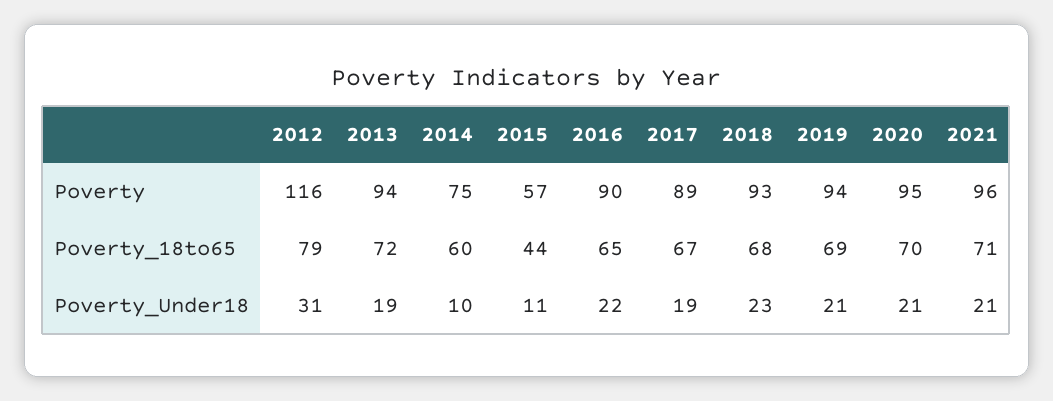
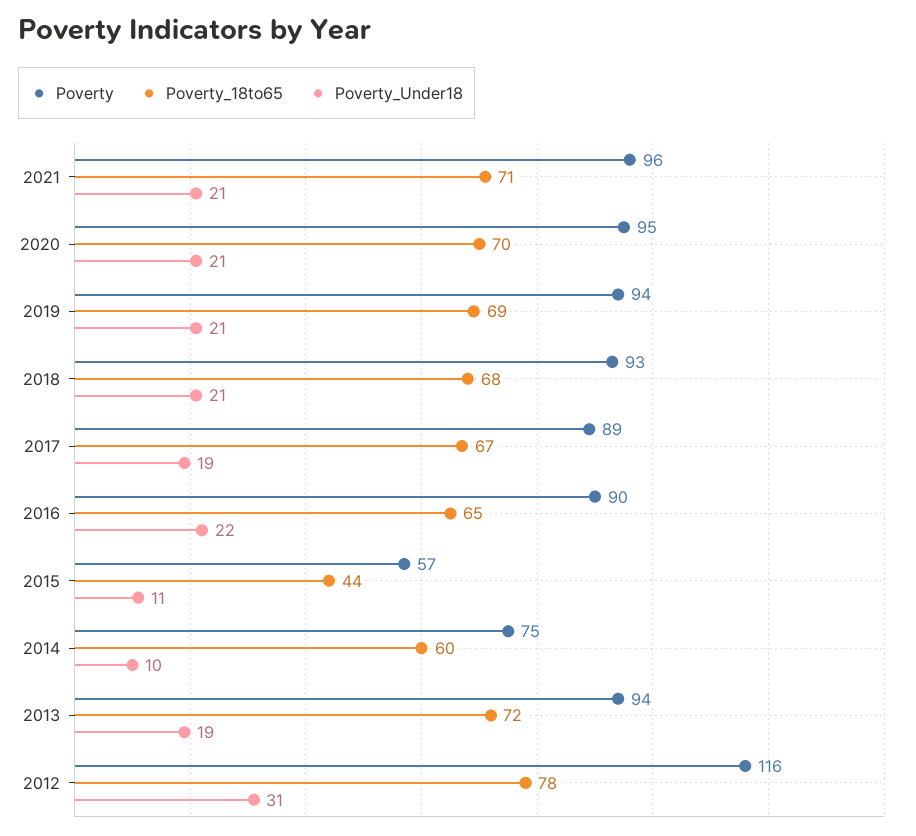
Poverty_18to65, 2012: 79 -> 78
Poverty_Under18, 2018: 23 -> 21

